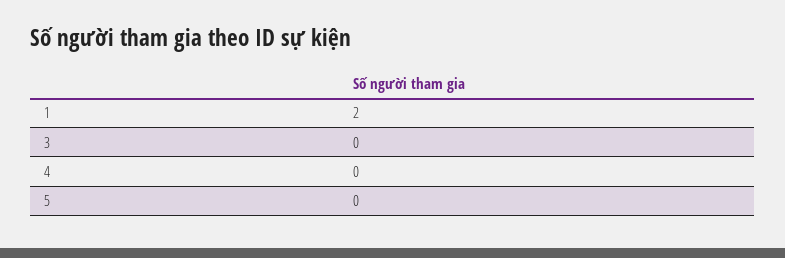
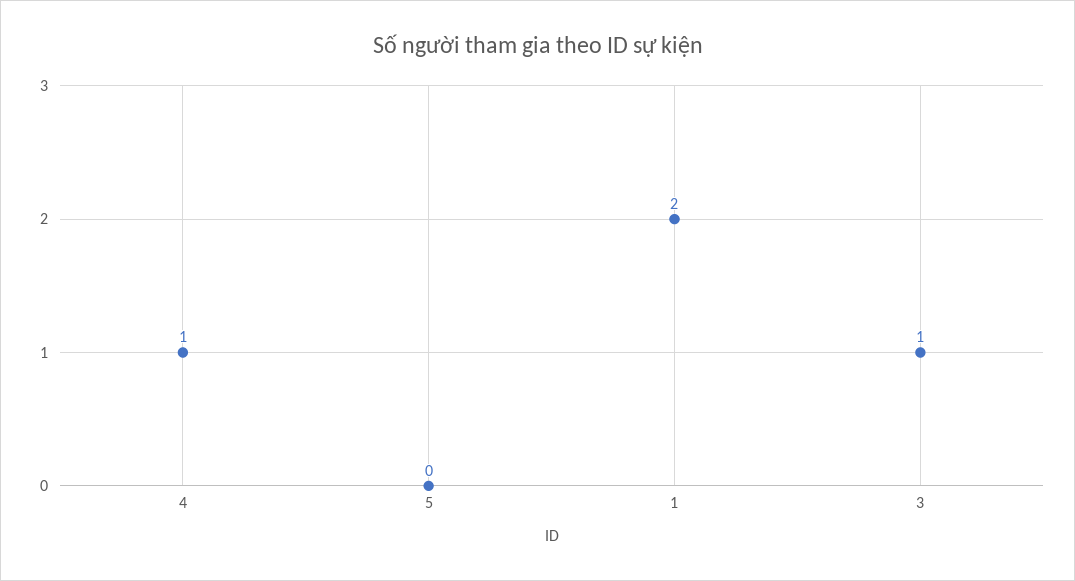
3: 0 -> 1
4: 0 -> 1

